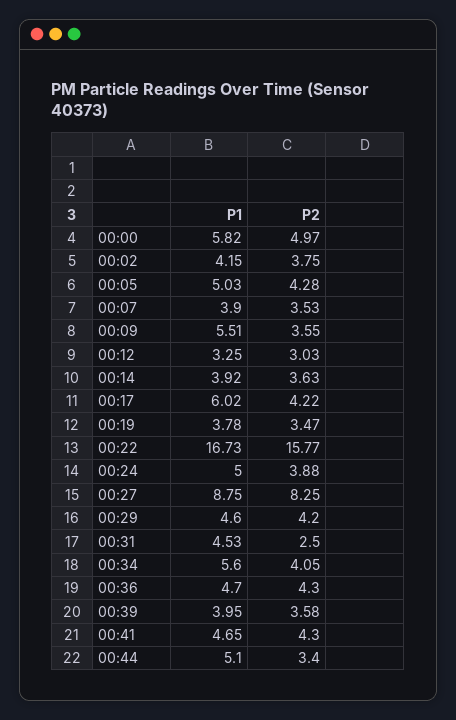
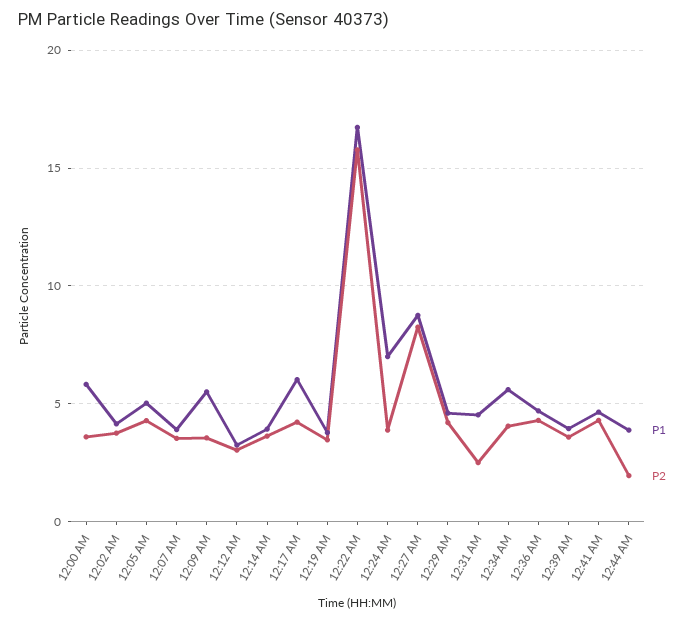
P2, 00:00: 4.97 -> 3.5
P1, 00:24: 5 -> 7
P1, 00:44: 5.1 -> 4
P2, 00:44: 3.4 -> 2

